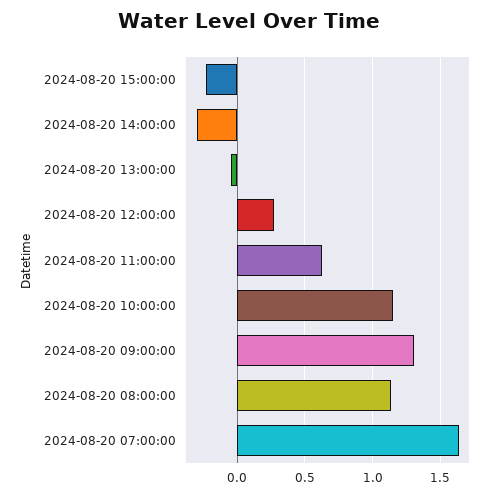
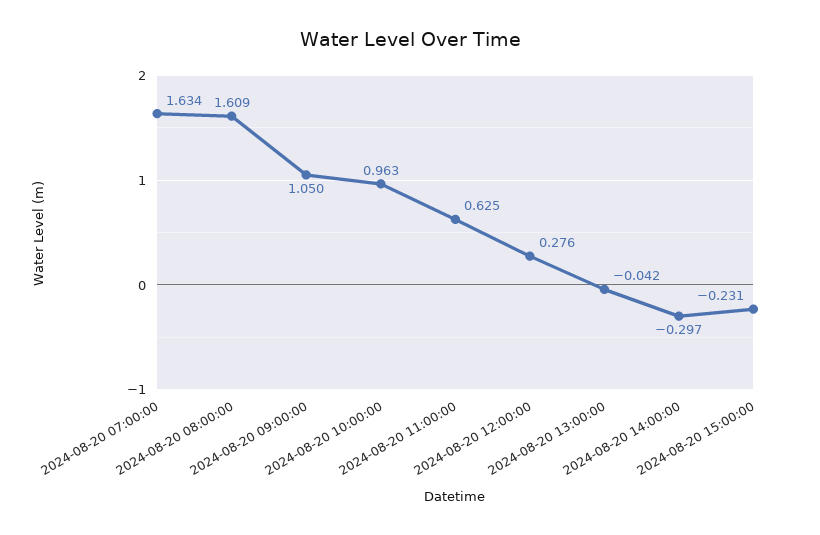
2024-08-20 10:00:00: 1.15 -> 0.963
2024-08-20 09:00:00: 1.3 -> 1.05
2024-08-20 08:00:00: 1.15 -> 1.609

